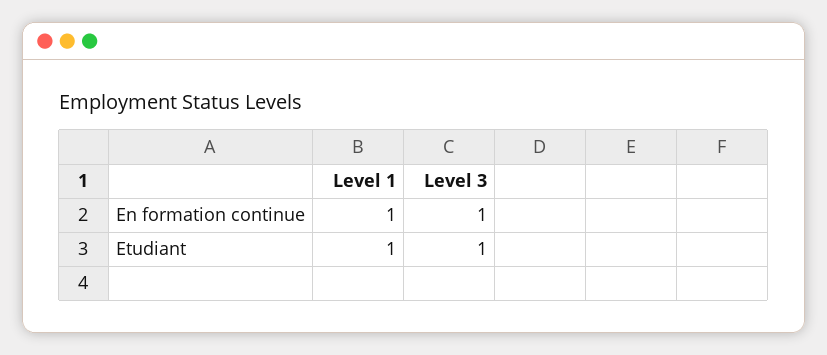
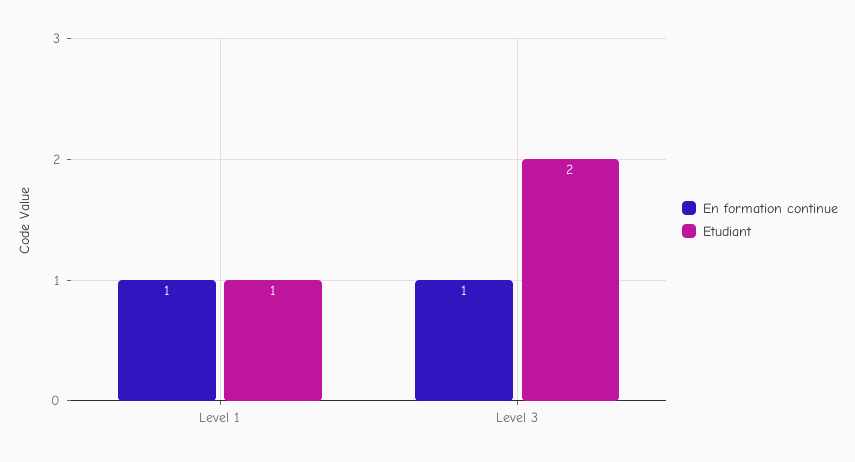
Etudiant, Level 3: 1 -> 2

